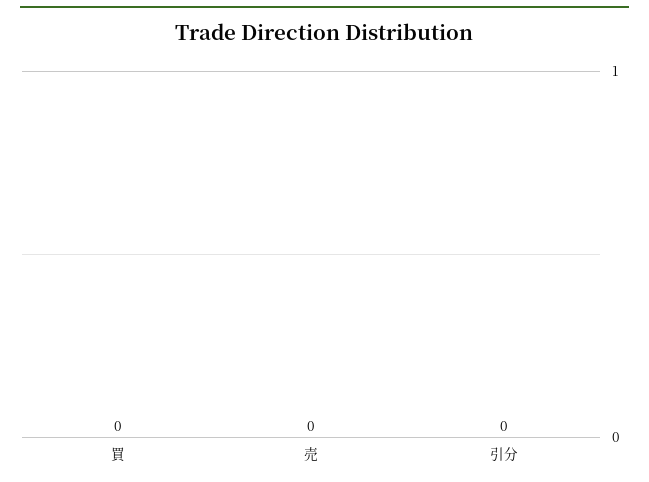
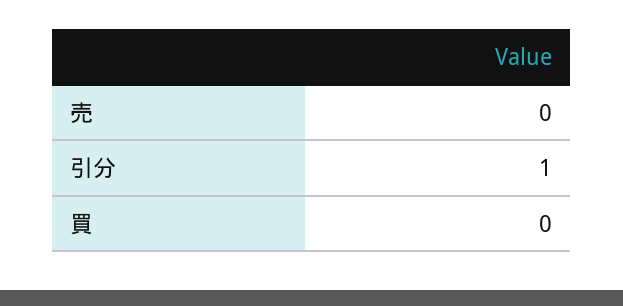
引分: 0 -> 1

